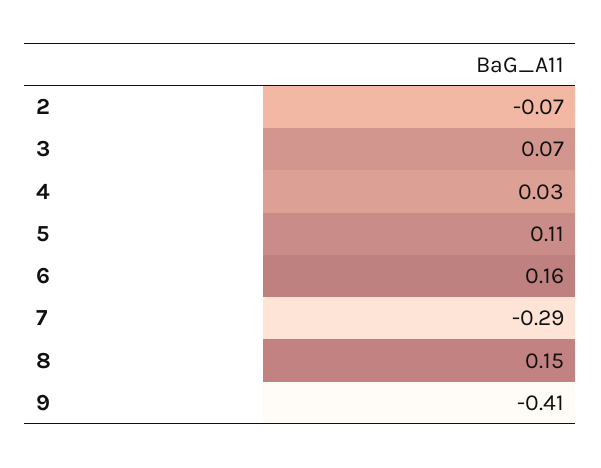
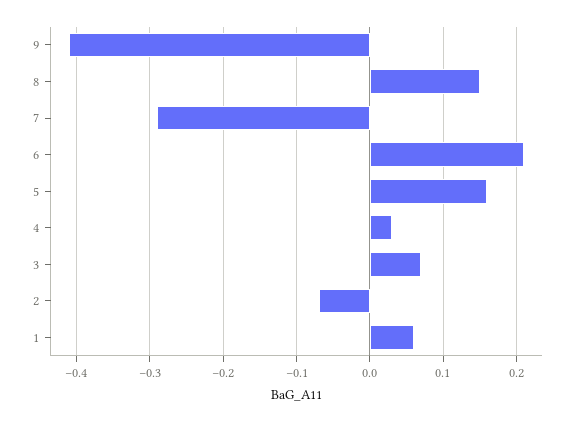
5: 0.11 -> 0.16
6: 0.16 -> 0.21
1: none -> 0.06

